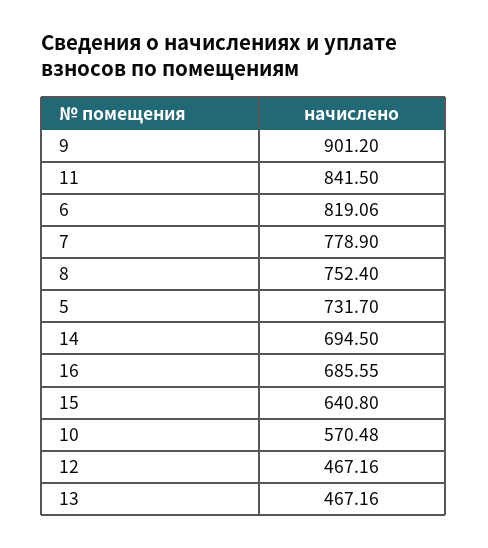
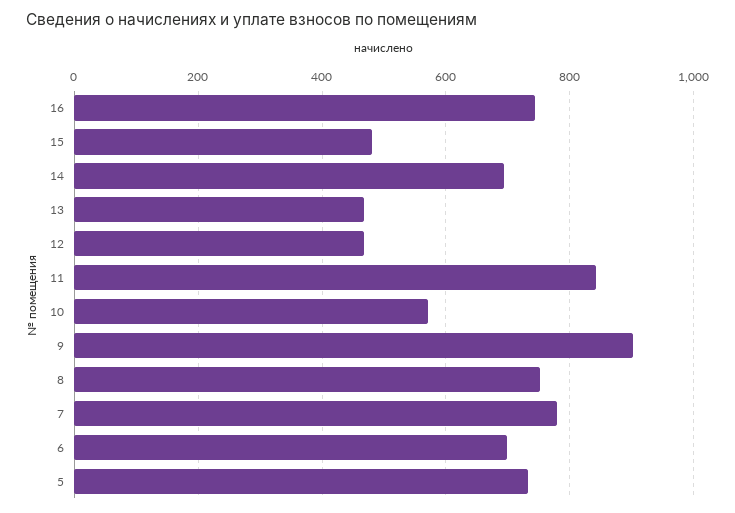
6: 819.06 -> 700
16: 685.55 -> 740
15: 640.8 -> 480

